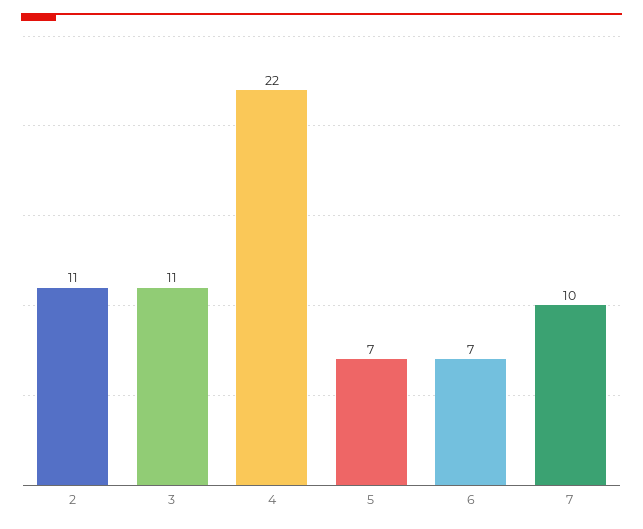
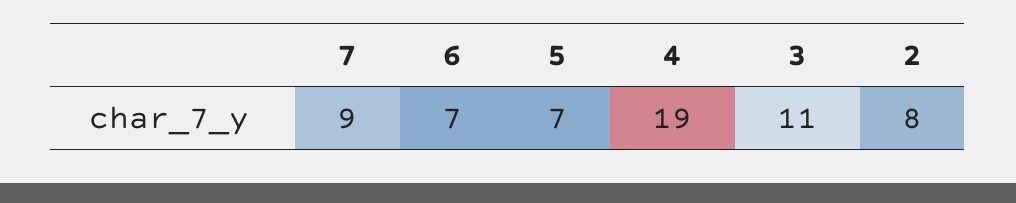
2: 11 -> 8
4: 22 -> 19
7: 10 -> 9

